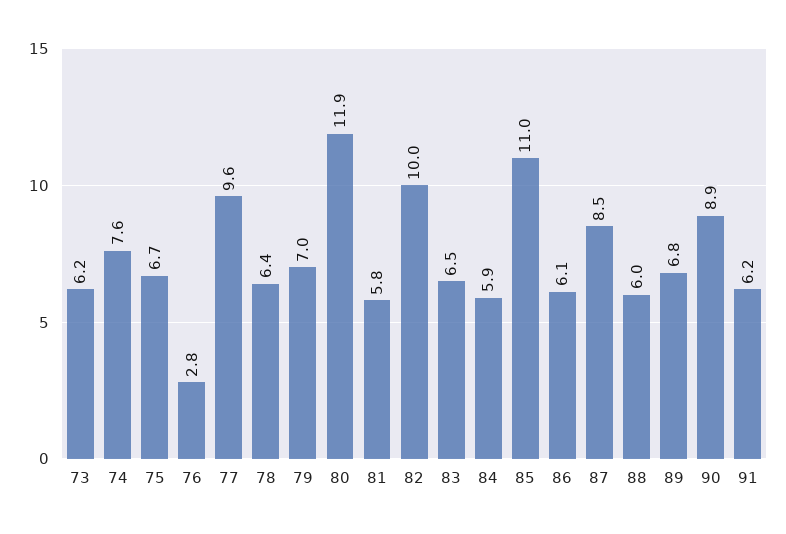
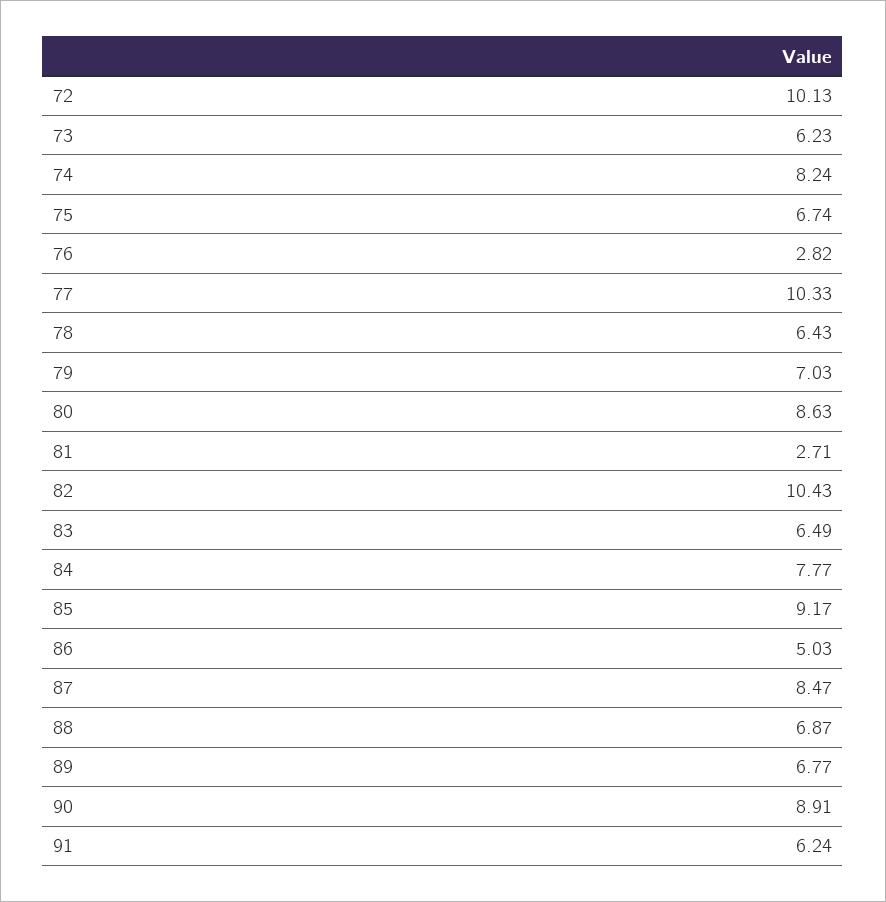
74: 7.6 -> 8.24
77: 9.6 -> 10.33
80: 11.9 -> 8.63
81: 5.8 -> 2.71
82: 10 -> 10.43
84: 5.9 -> 7.77
85: 11 -> 9.17
86: 6.1 -> 5.03
88: 6 -> 6.87
72: none -> 10.13

